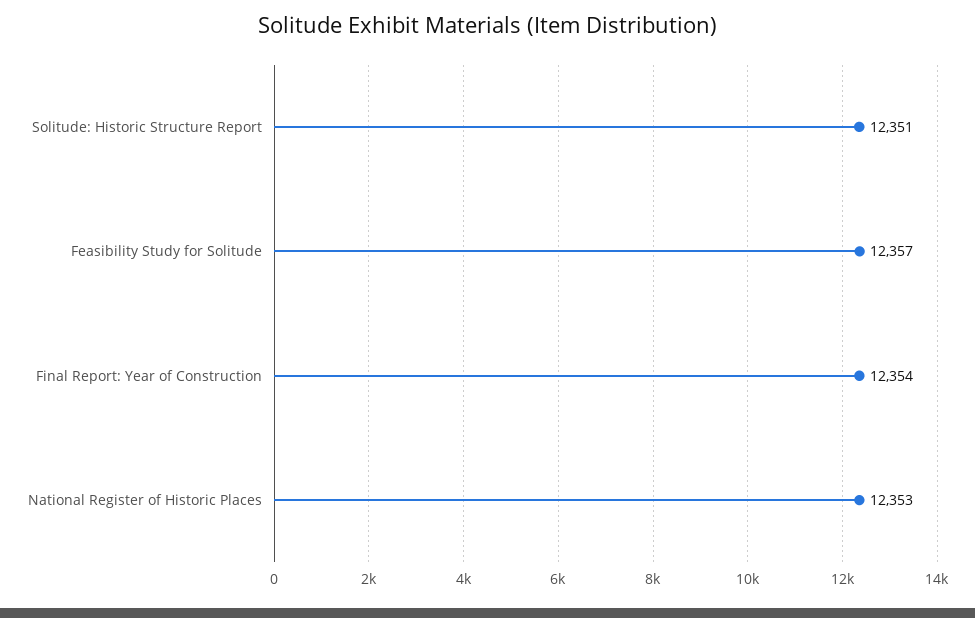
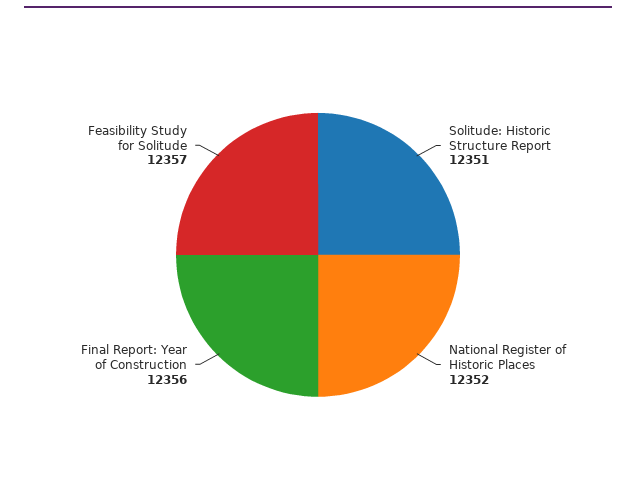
Final Report: Year of Construction: 12354 -> 12356
National Register of Historic Places: 12353 -> 12352

